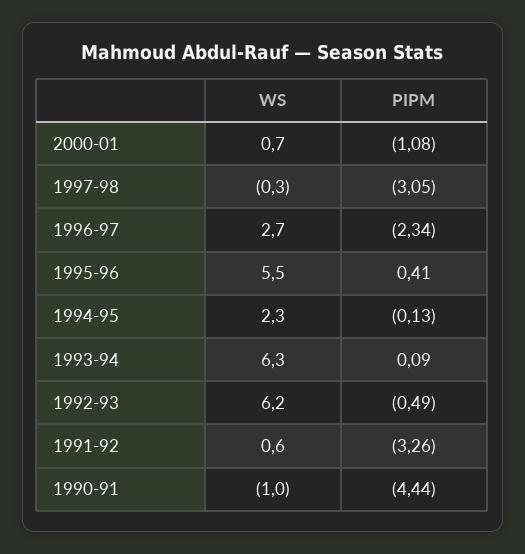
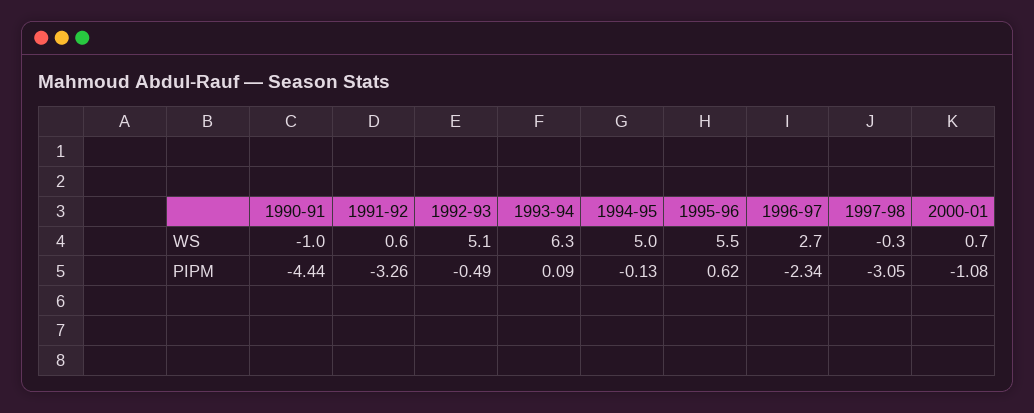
PIPM, 1995-96: 0.41 -> 0.62
WS, 1994-95: 2.3 -> 5
WS, 1992-93: 6.2 -> 5.1

